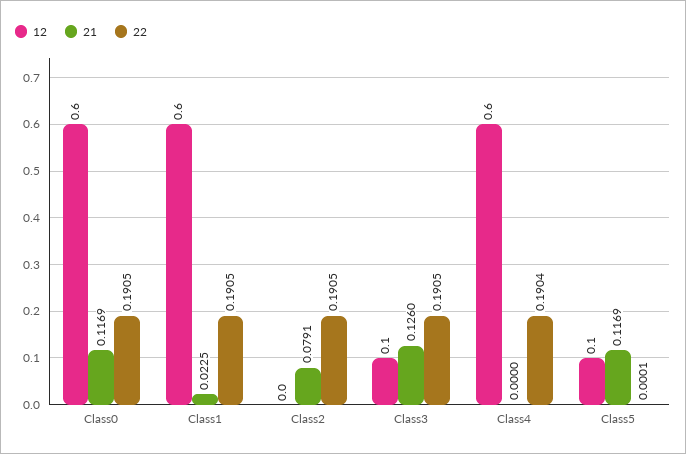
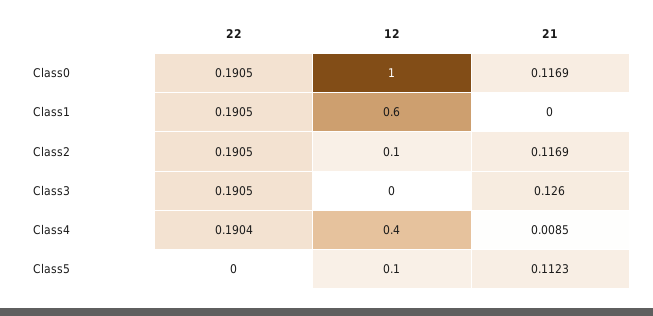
12, Class0: 0.6 -> 1
21, Class1: 0.0225 -> 0
12, Class2: 0 -> 0.1
21, Class2: 0.0791 -> 0.1169
12, Class3: 0.1 -> 0
12, Class4: 0.6 -> 0.4
21, Class4: 0 -> 0.0085
21, Class5: 0.1169 -> 0.1123
22, Class5: 0.0001 -> 0

